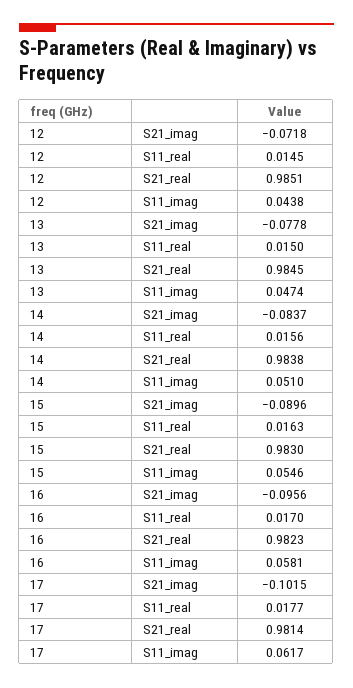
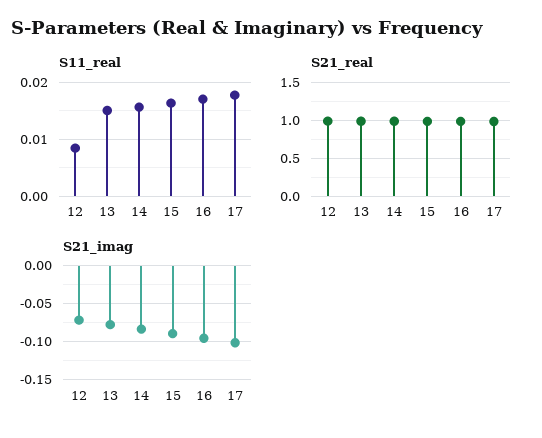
S11_real, 12: 0.0145 -> 0.008
S11_imag, 12: 0.0438 -> none
S11_imag, 13: 0.0474 -> none
S11_imag, 14: 0.051 -> none
S11_imag, 15: 0.0546 -> none
S11_imag, 16: 0.0581 -> none
S11_imag, 17: 0.0617 -> none

